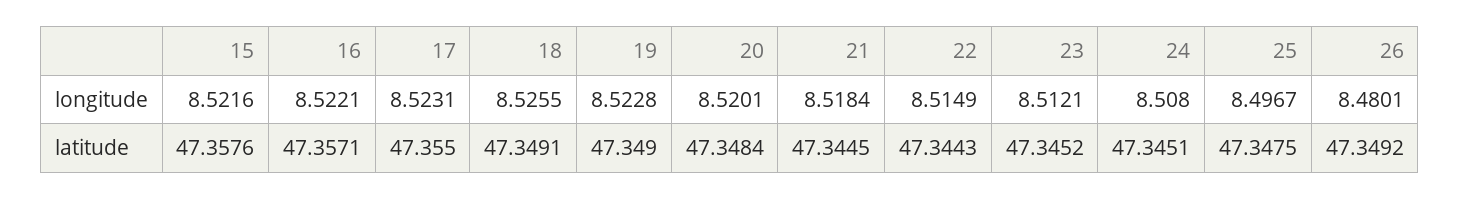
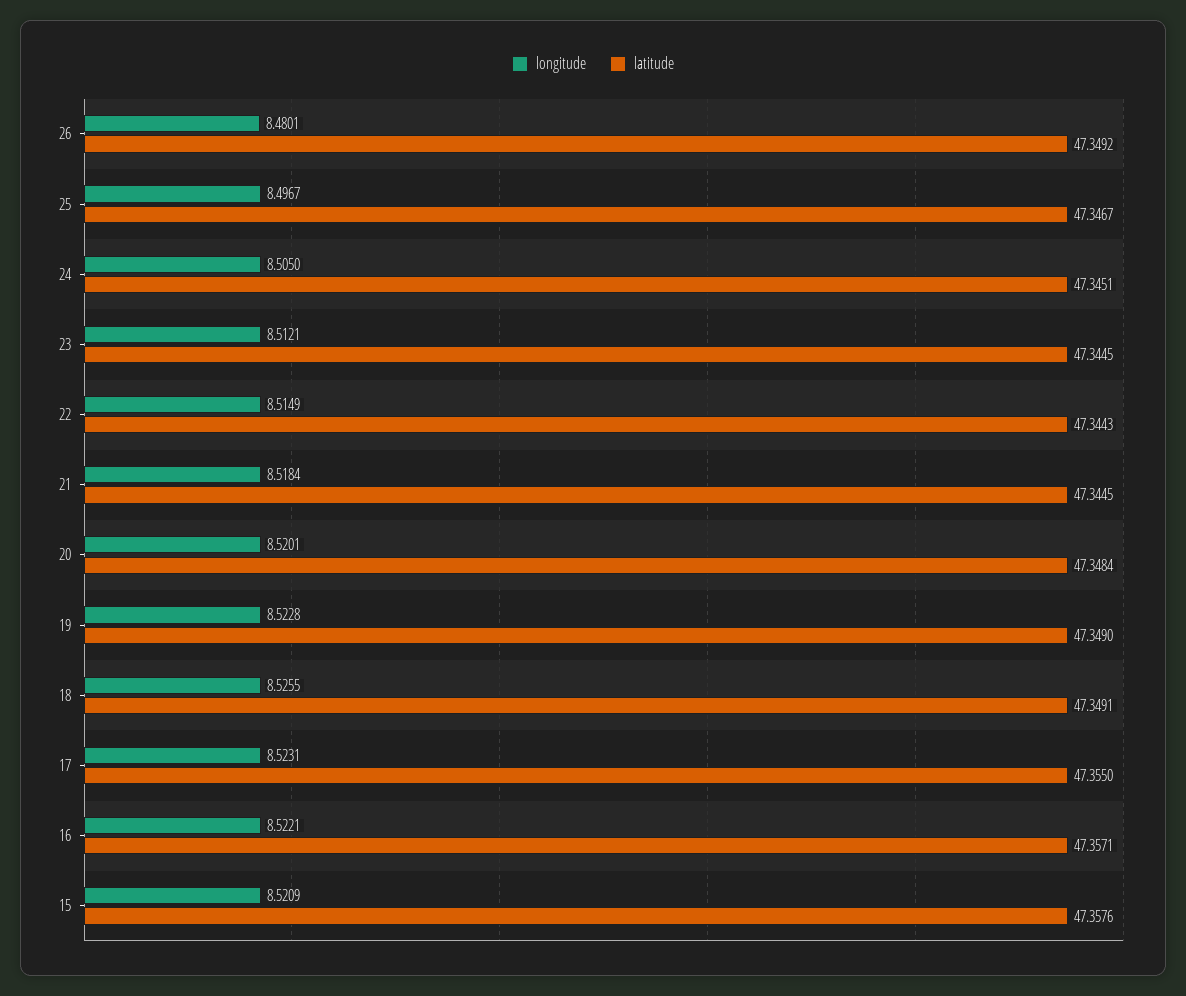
longitude, 15: 8.5216 -> 8.5209
longitude, 24: 8.508 -> 8.505
latitude, 23: 47.3452 -> 47.3445
latitude, 25: 47.3475 -> 47.3467

